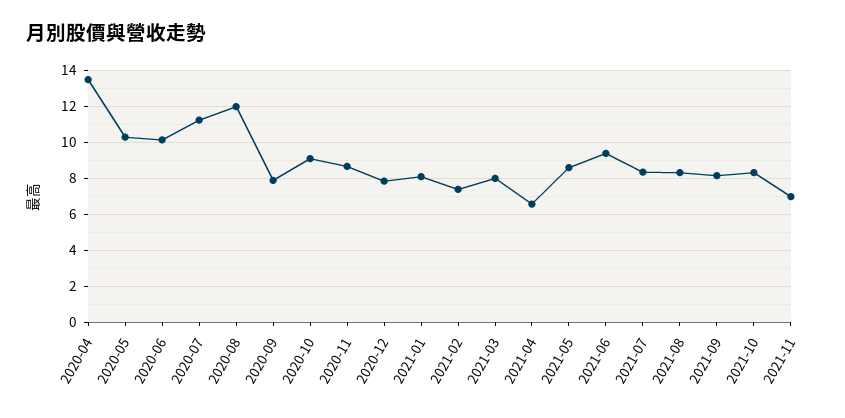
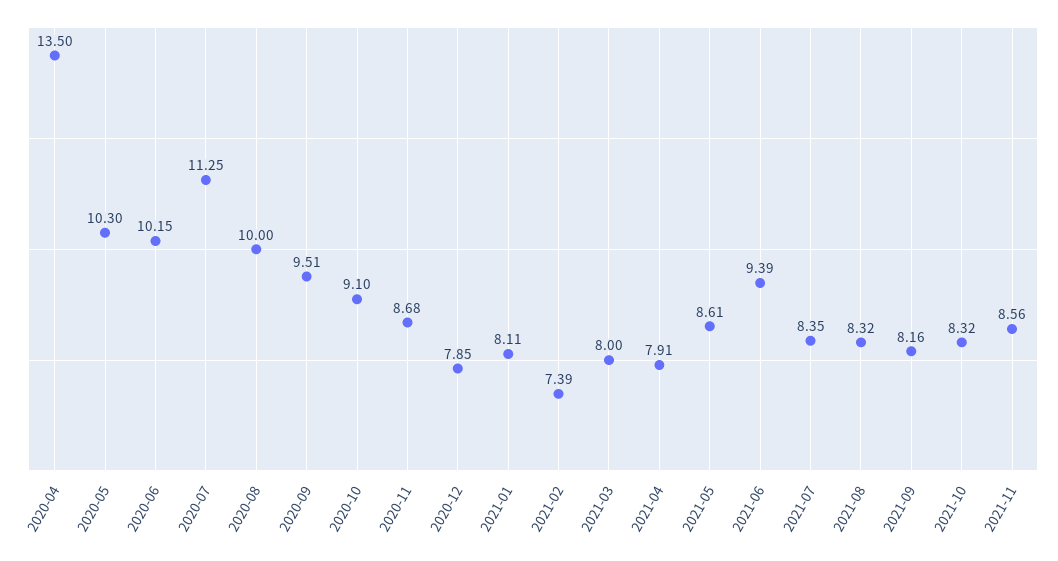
2020-08: 12 -> 10
2020-09: 8 -> 9.51
2021-04: 6.5 -> 7.91
2021-11: 7 -> 8.56

